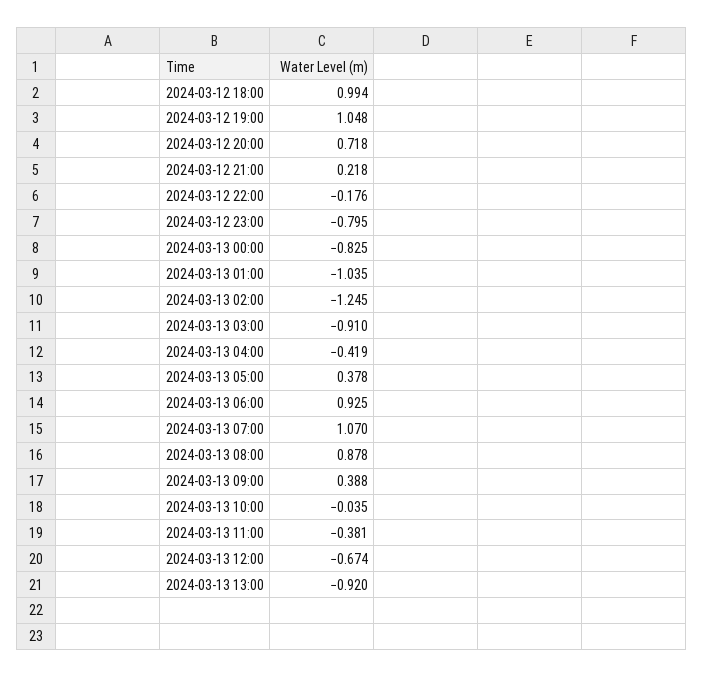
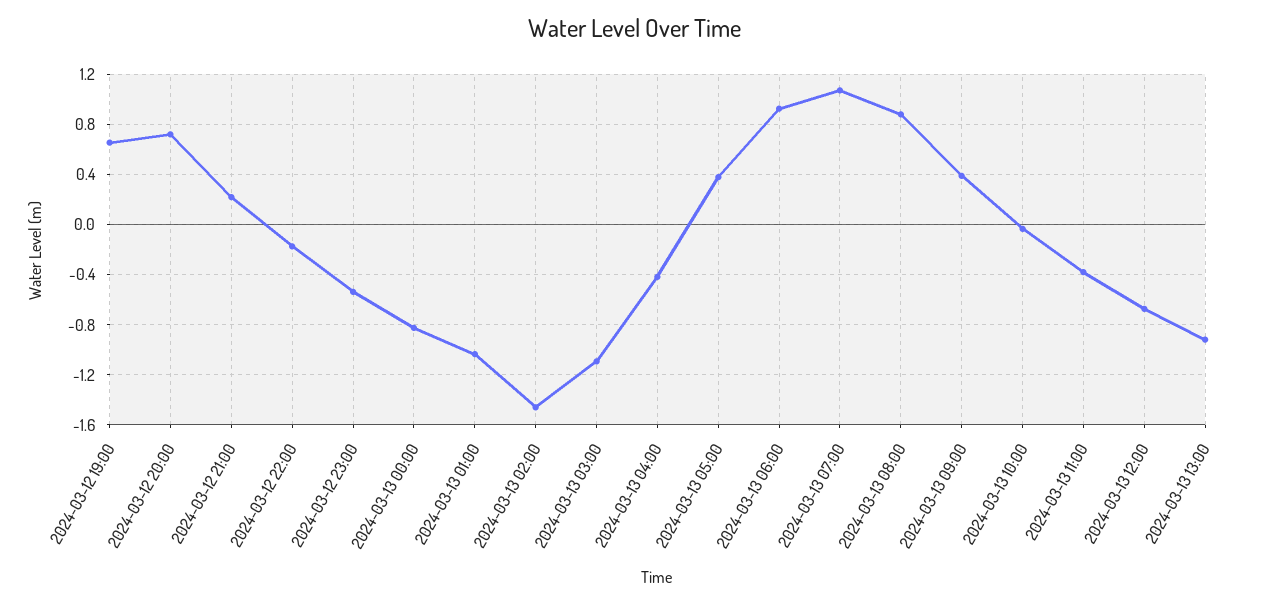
2024-03-12 18:00: 0.994 -> none
2024-03-12 19:00: 1.048 -> 0.65
2024-03-12 23:00: -0.795 -> -0.55
2024-03-13 02:00: -1.245 -> -1.45
2024-03-13 03:00: -0.91 -> -1.1

